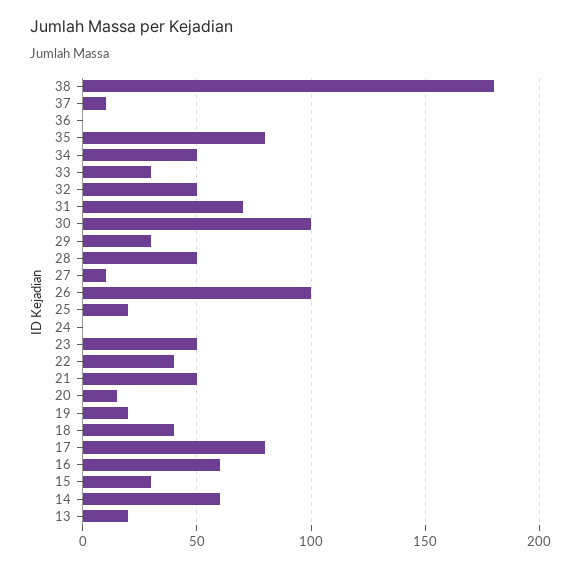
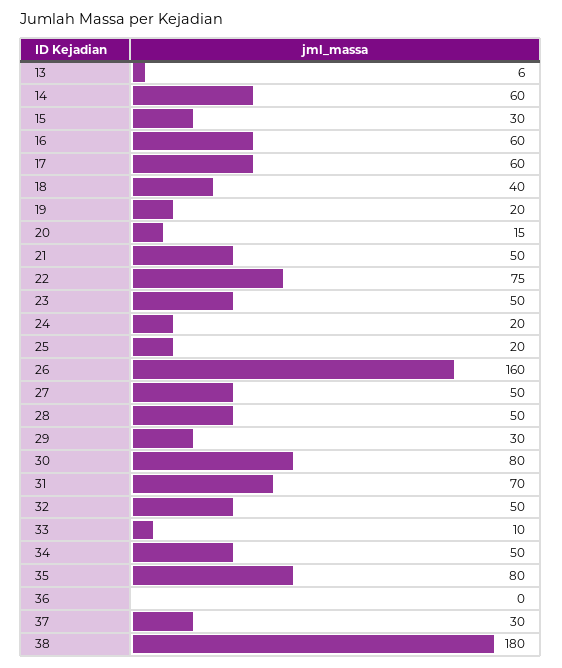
37: 10 -> 30
33: 30 -> 10
30: 100 -> 80
27: 10 -> 50
26: 100 -> 160
24: 0 -> 20
22: 40 -> 75
17: 80 -> 60
13: 20 -> 6

